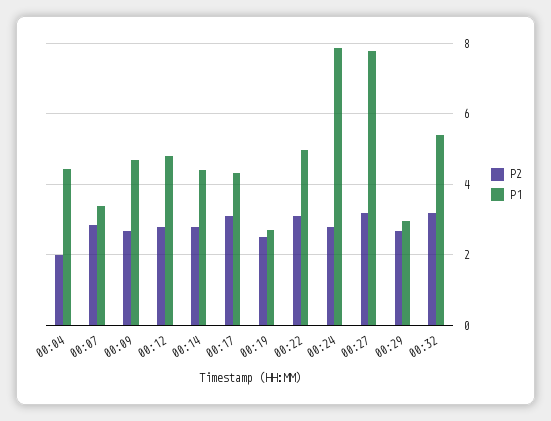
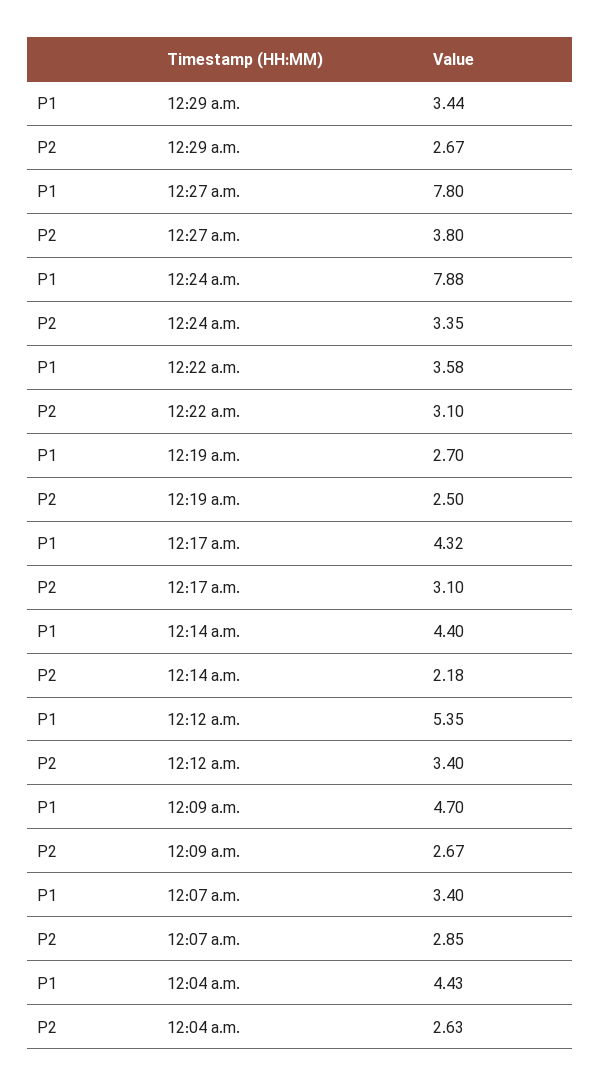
P2, 00:04: 2 -> 2.63
P2, 00:12: 2.8 -> 3.4
P1, 00:12: 4.8 -> 5.35
P2, 00:14: 2.8 -> 2.18
P1, 00:22: 5 -> 3.58
P2, 00:24: 2.8 -> 3.35
P2, 00:27: 3.2 -> 3.8
P1, 00:29: 3 -> 3.44
P2, 00:32: 3.2 -> none
P1, 00:32: 5.4 -> none

